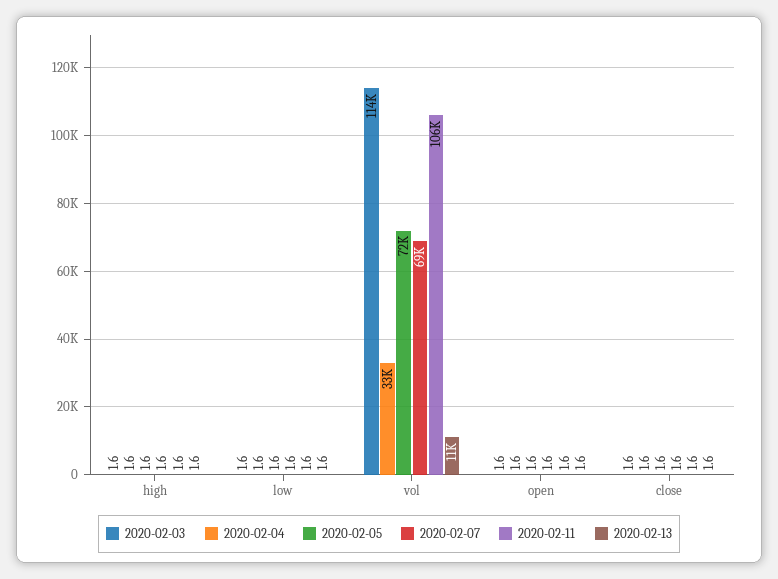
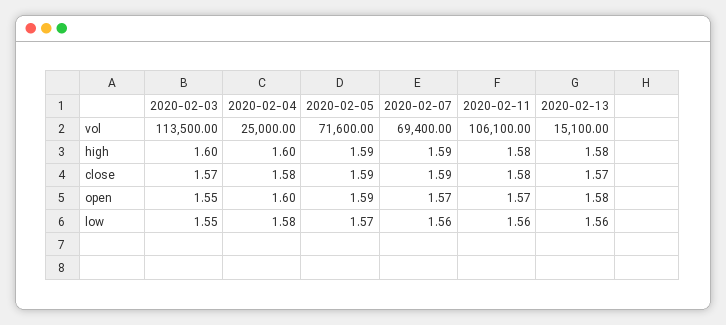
2020-02-04, vol: 33000 -> 25000
2020-02-13, vol: 11000 -> 15100

